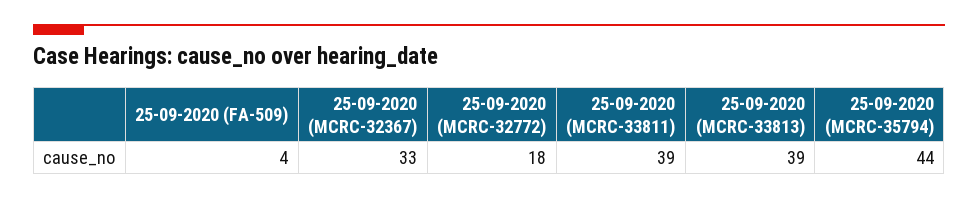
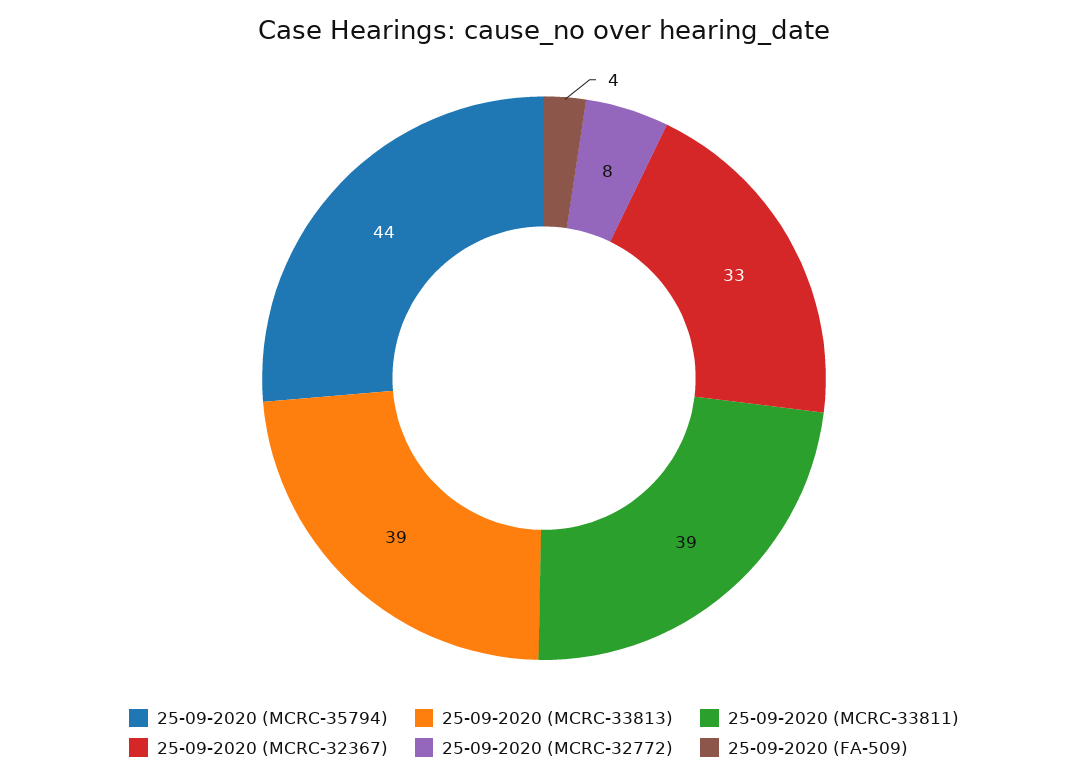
25-09-2020 (MCRC-32772): 18 -> 8

